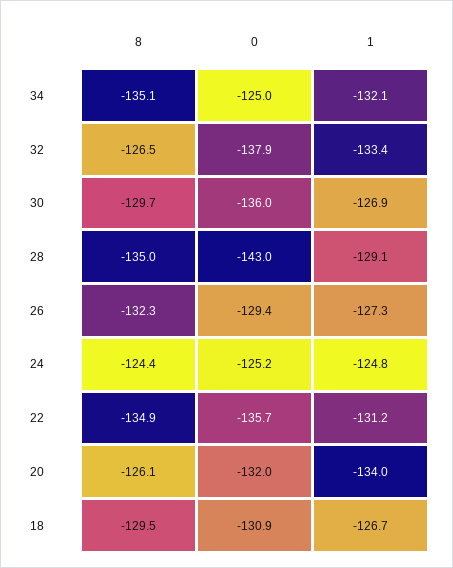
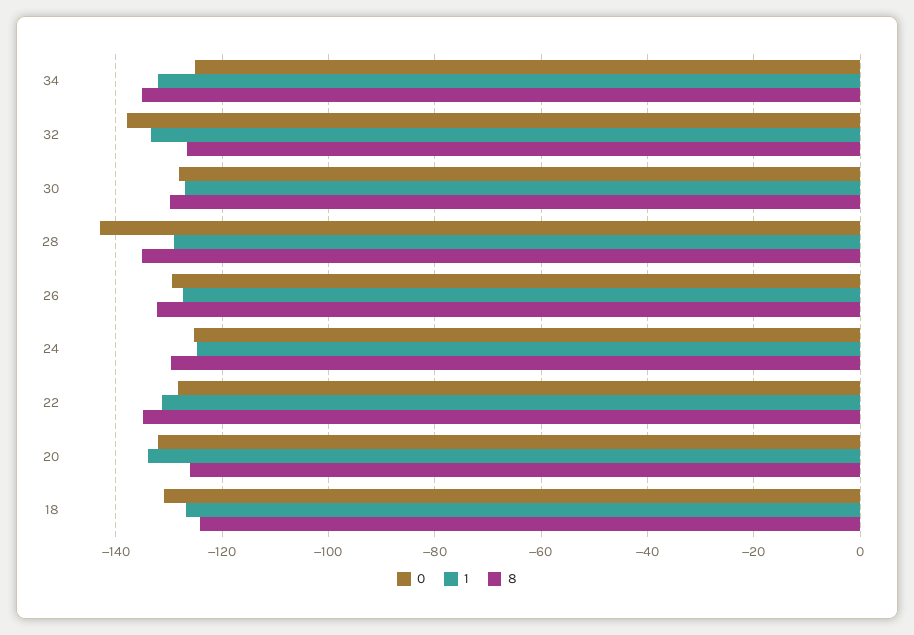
0, 30: -136 -> -128
8, 24: -124.4 -> -130
0, 22: -135.7 -> -128
8, 18: -129.5 -> -124

